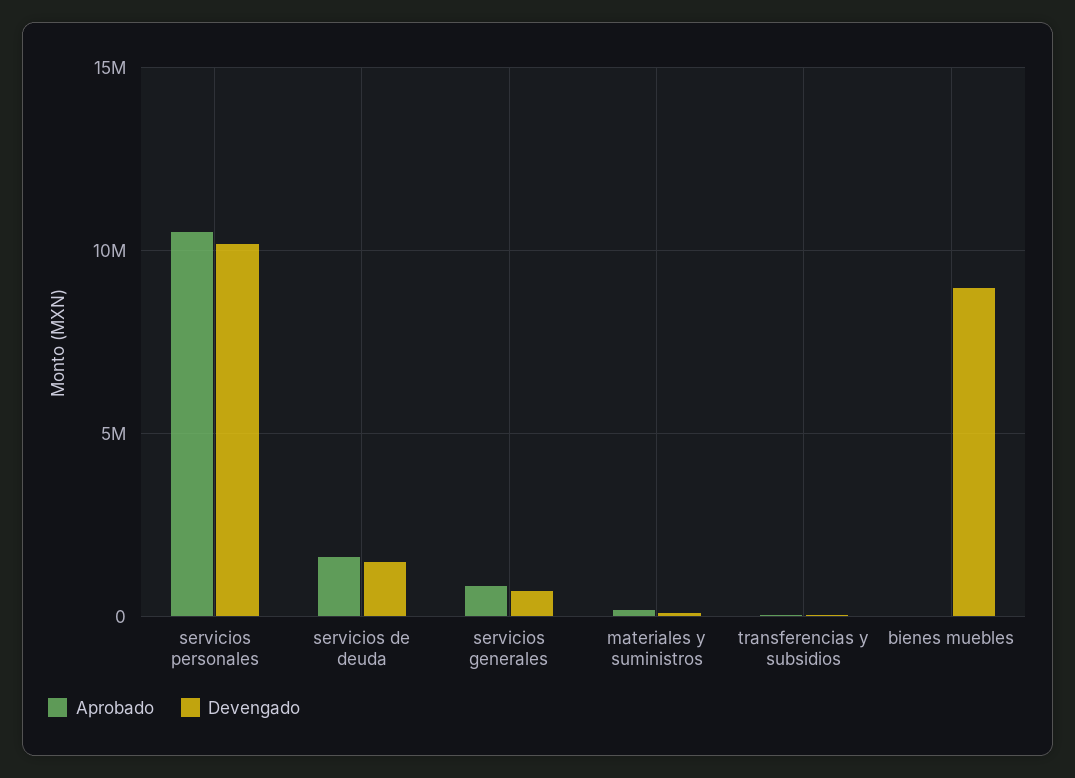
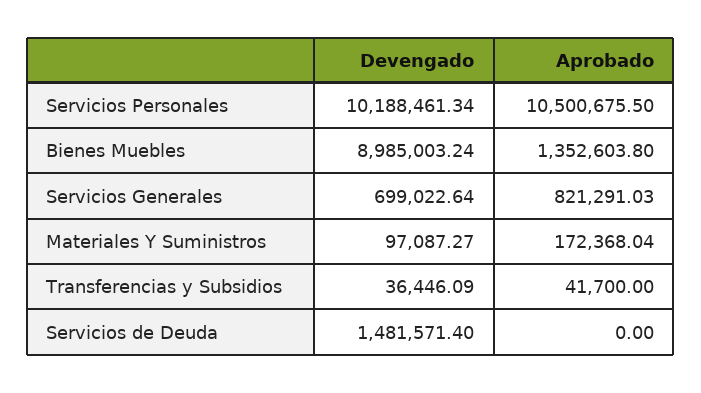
Aprobado, servicios de deuda: 1500000 -> 0
Aprobado, bienes muebles: 0 -> 1352603.8

